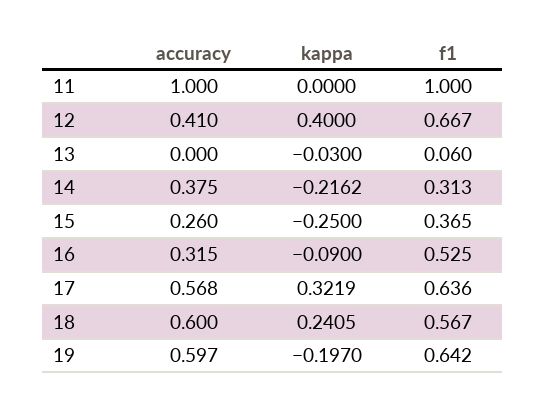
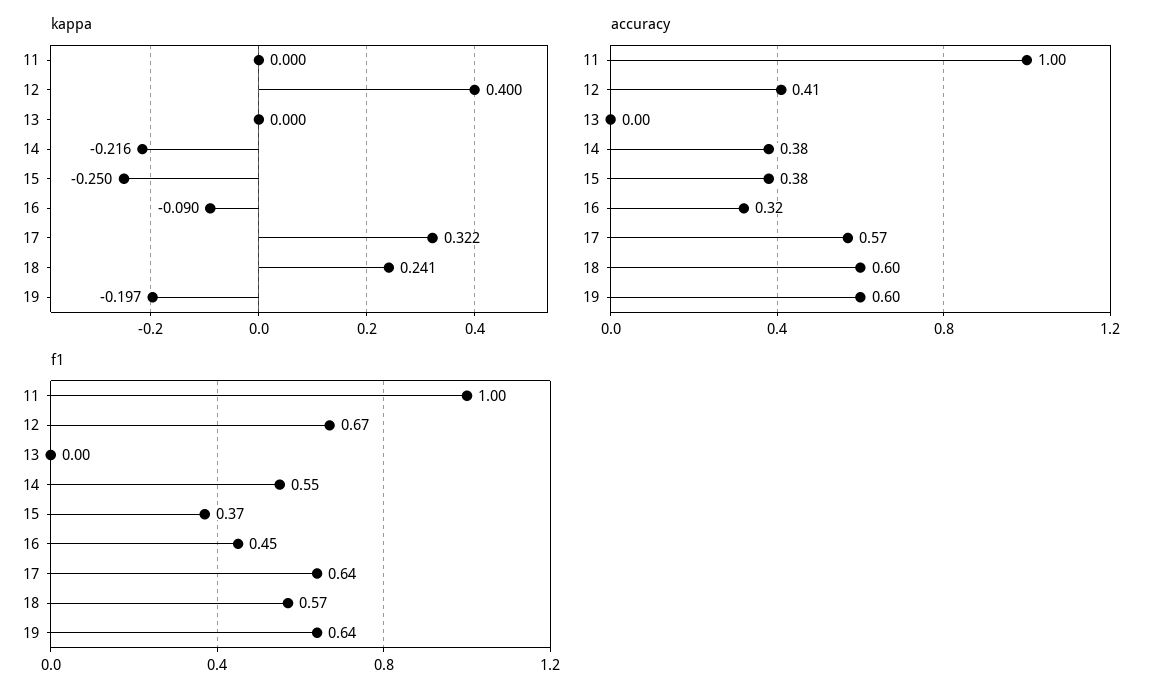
kappa, 13: -0.03 -> 0
f1, 13: 0.06 -> 0
f1, 14: 0.313 -> 0.55
accuracy, 15: 0.26 -> 0.38
f1, 16: 0.525 -> 0.45

